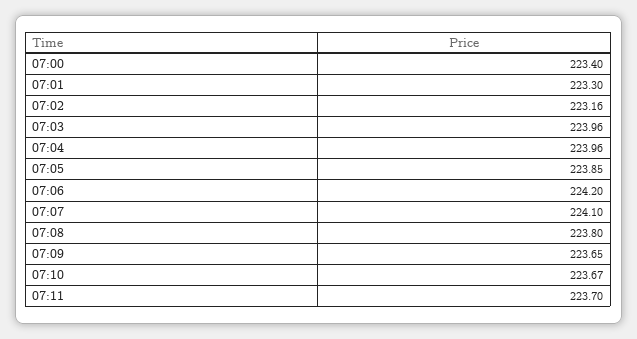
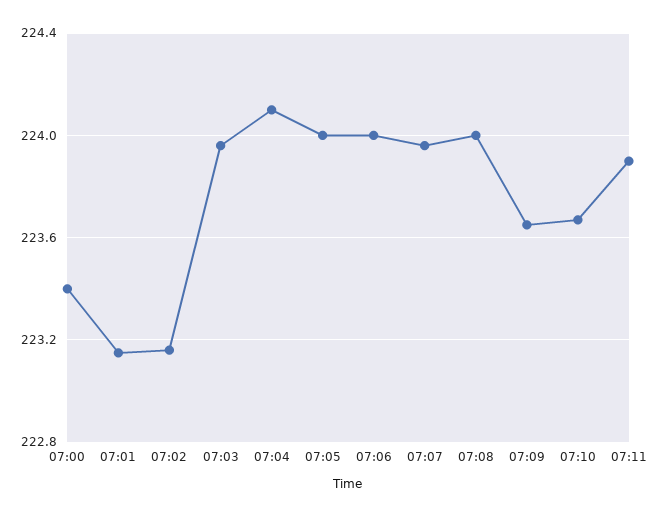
07:01: 223.3 -> 223.15
07:04: 223.96 -> 224.1
07:05: 223.85 -> 224
07:06: 224.2 -> 224
07:07: 224.1 -> 223.95
07:08: 223.8 -> 224
07:11: 223.7 -> 223.9

